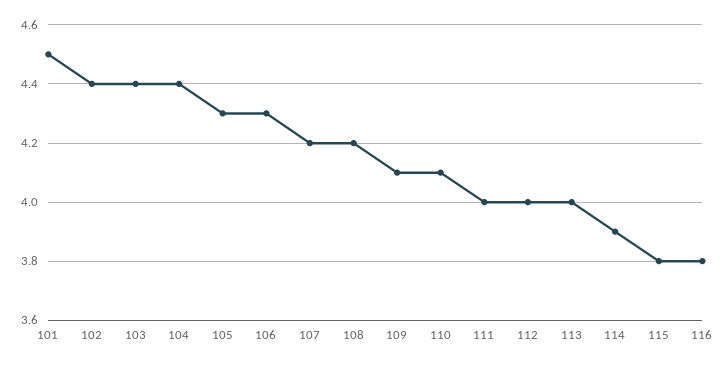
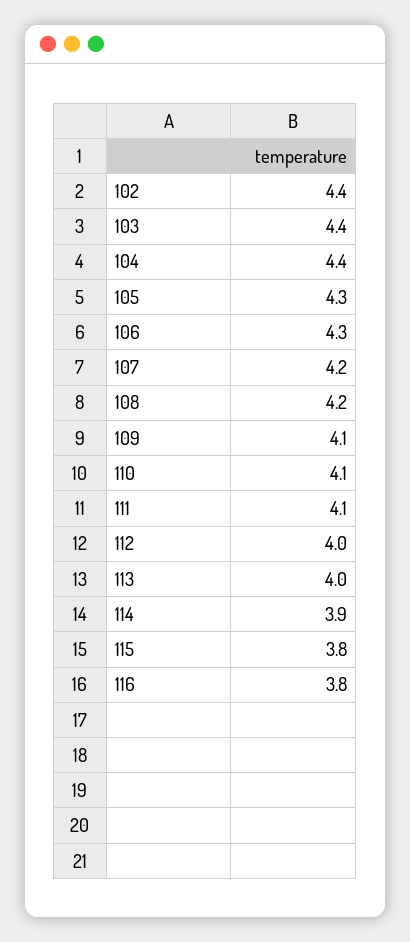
101: 4.5 -> none
111: 4 -> 4.1

